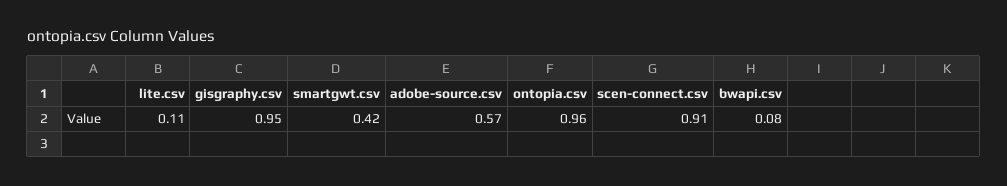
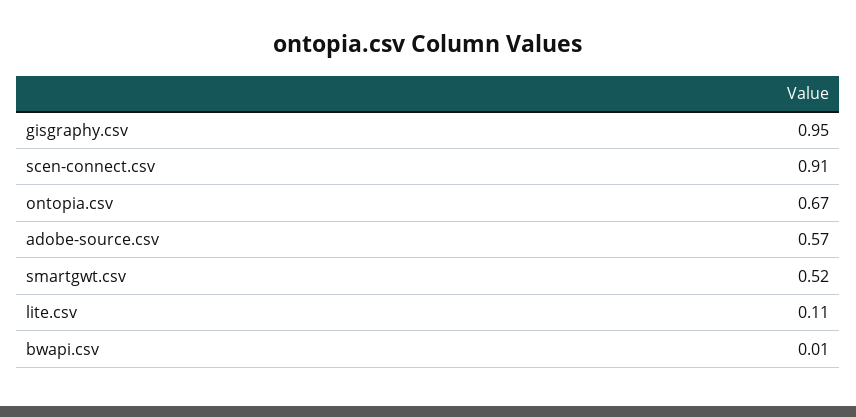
smartgwt.csv: 0.42 -> 0.52
ontopia.csv: 0.96 -> 0.67
bwapi.csv: 0.08 -> 0.01

